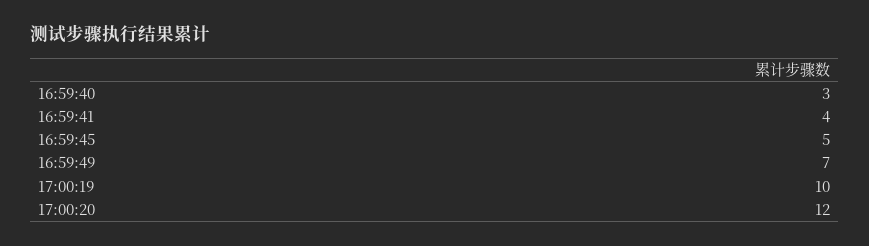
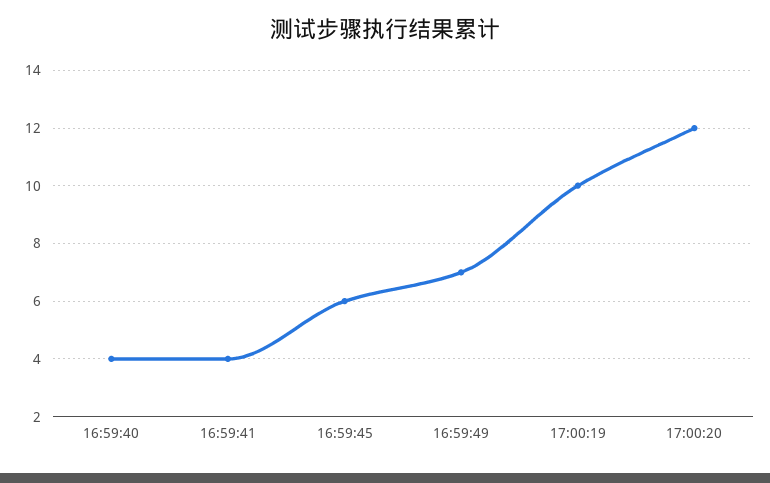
16:59:40: 3 -> 4
16:59:45: 5 -> 6

